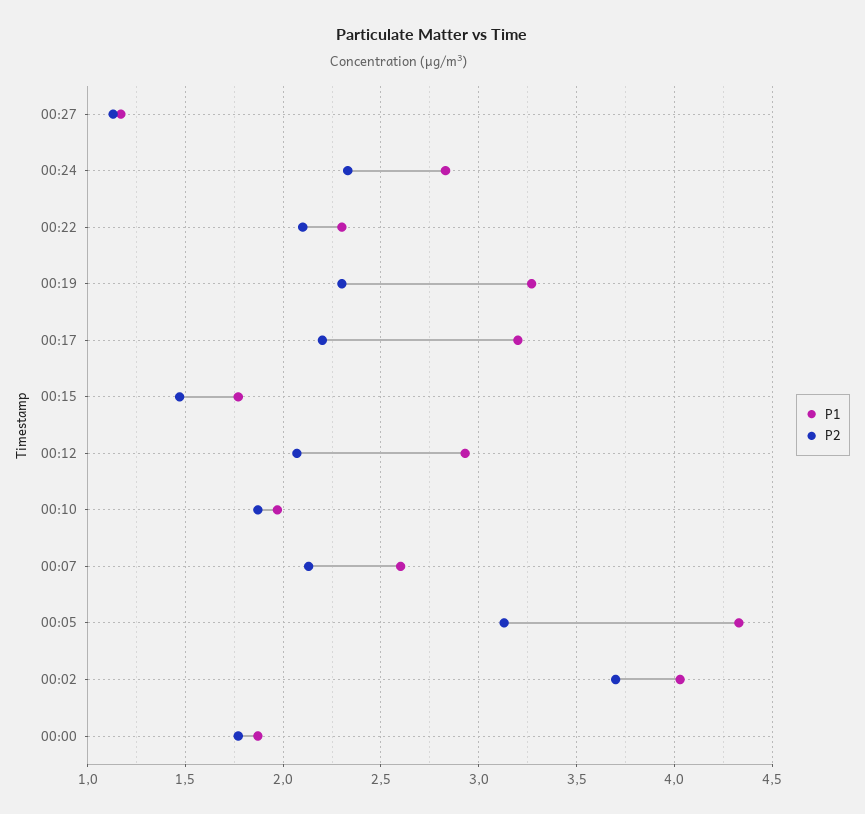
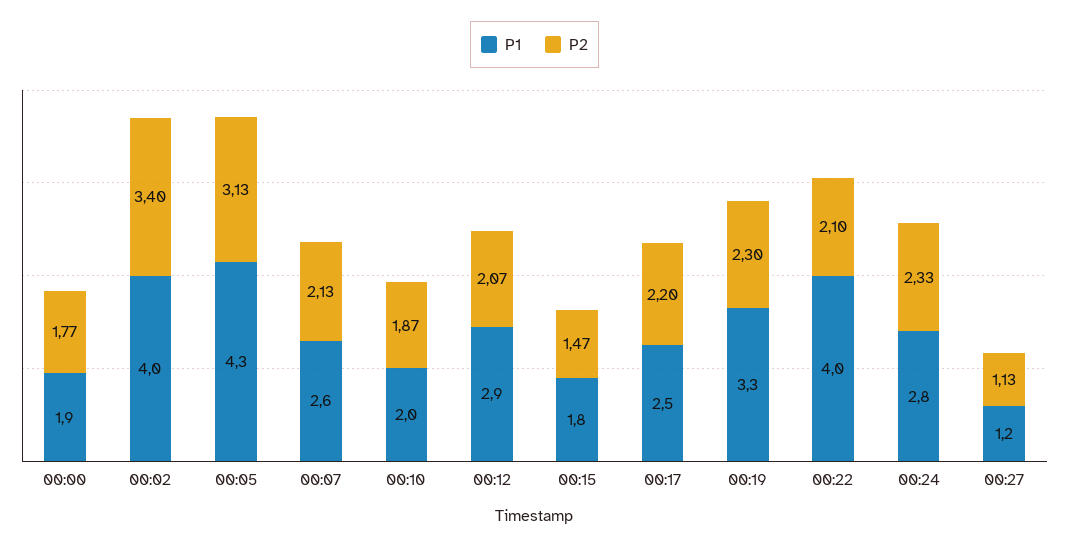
P1, 00:22: 2.3 -> 4
P1, 00:17: 3.2 -> 2.5
P2, 00:02: 3.7 -> 3.4

